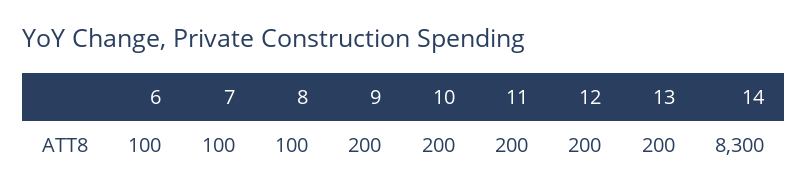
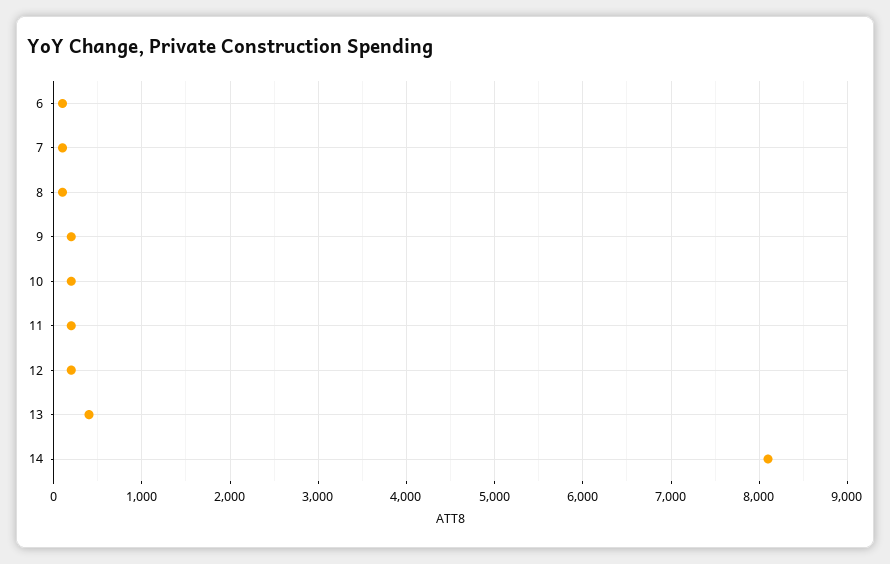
13: 200 -> 400
14: 8300 -> 8100

